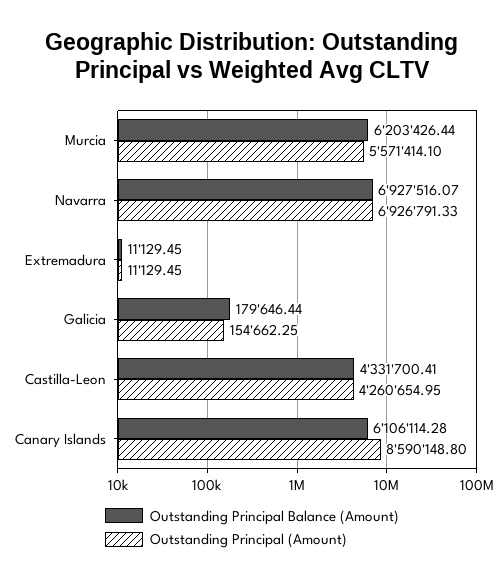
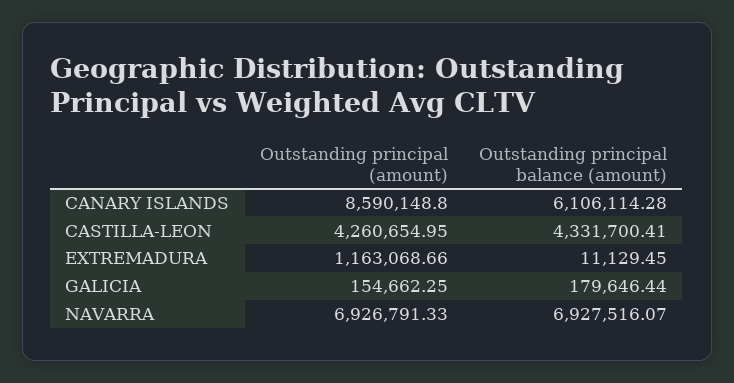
Outstanding Principal Balance (Amount), Murcia: 6203426.44 -> none
Outstanding Principal (Amount), Murcia: 5571414.1 -> none
Outstanding Principal (Amount), Extremadura: 11129.45 -> 1163068.66

